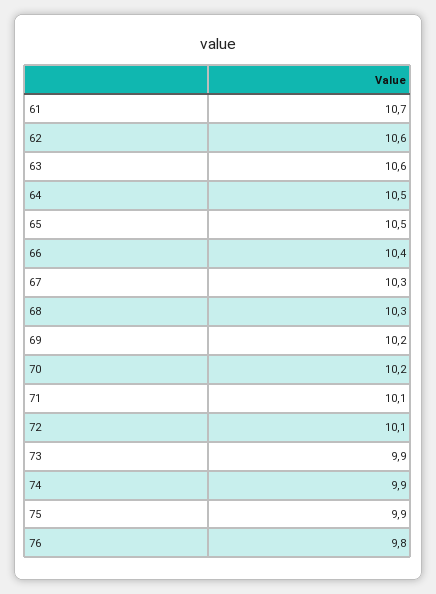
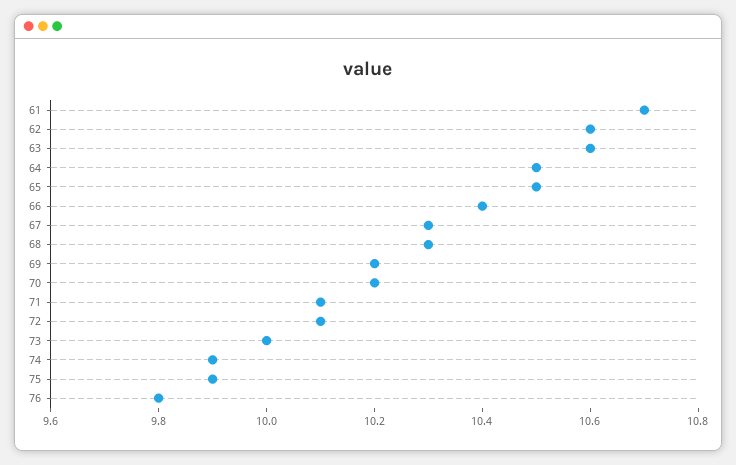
73: 9.9 -> 10

